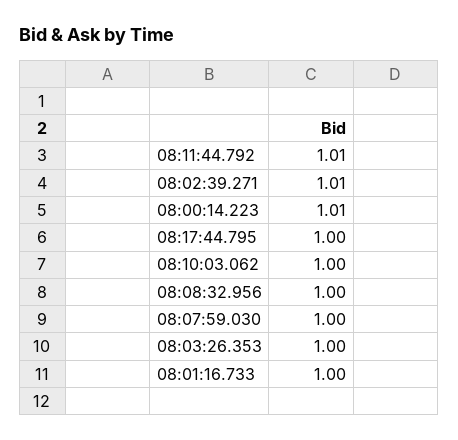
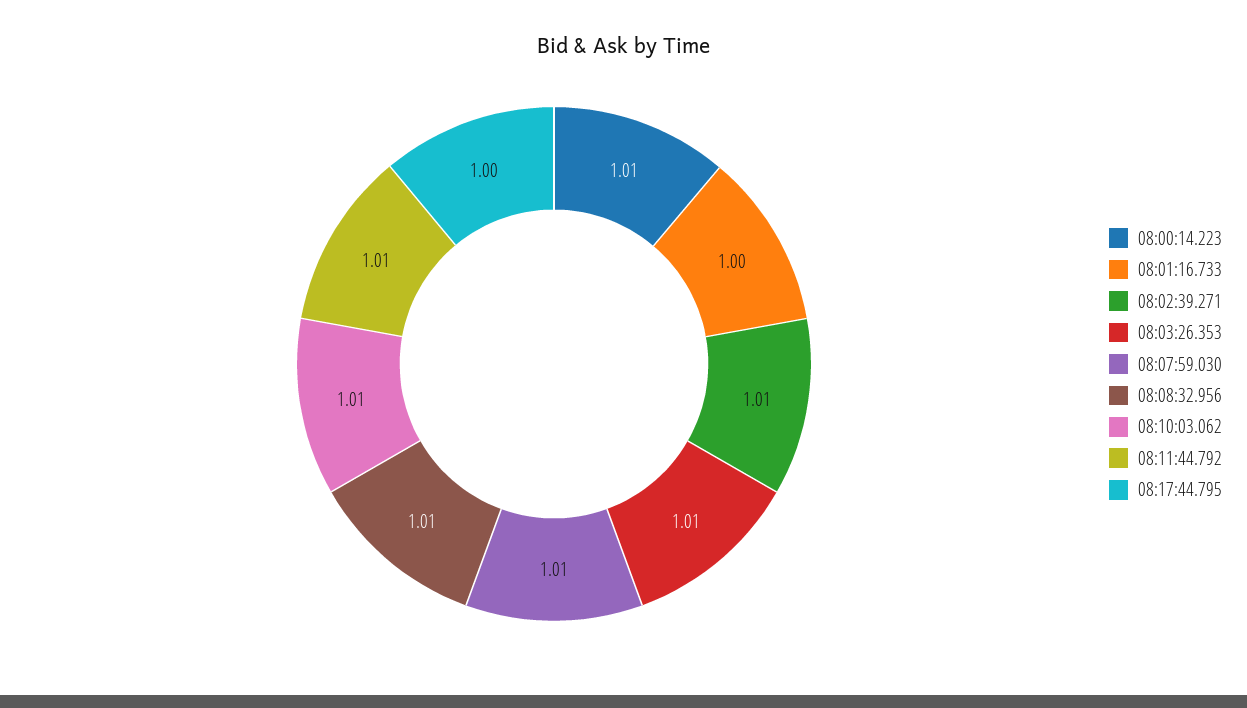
08:10:03.062: 1 -> 1.01
08:08:32.956: 1 -> 1.01
08:07:59.030: 1 -> 1.01
08:03:26.353: 1 -> 1.01

